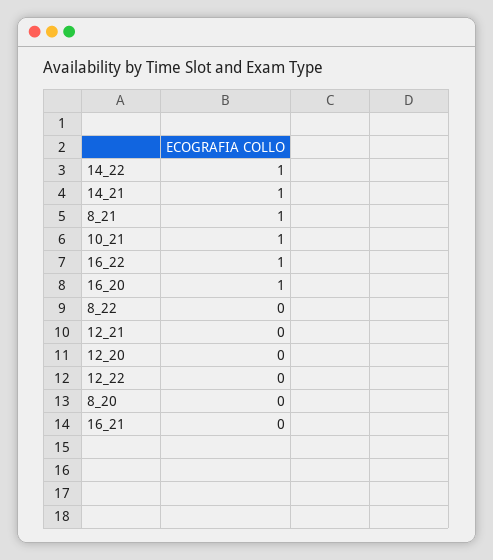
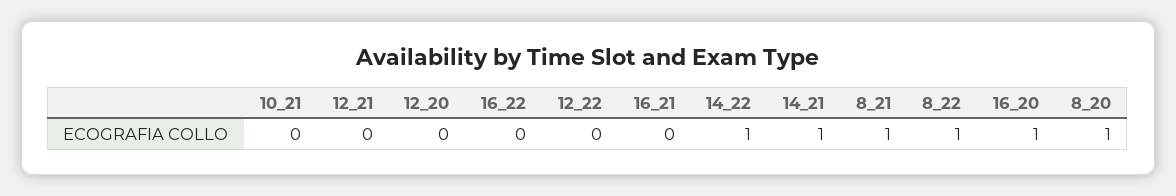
10_21: 1 -> 0
16_22: 1 -> 0
8_22: 0 -> 1
8_20: 0 -> 1

